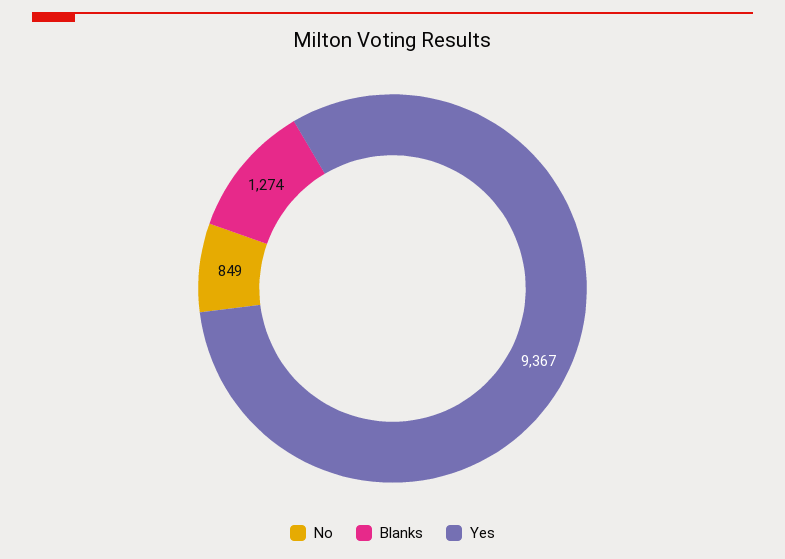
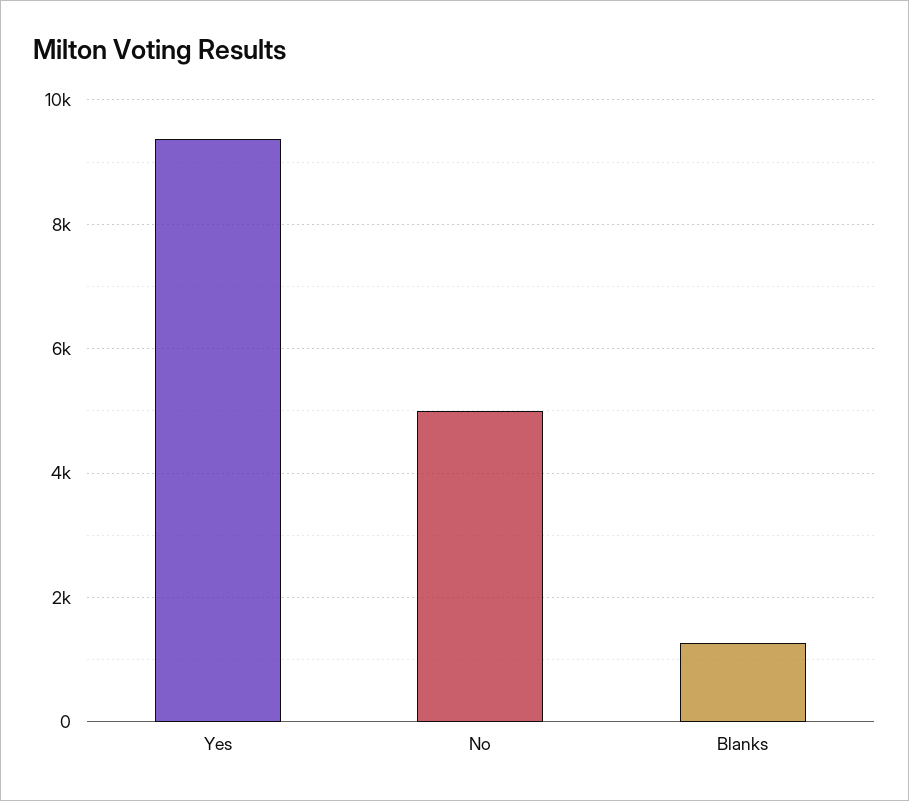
No: 849 -> 5000

